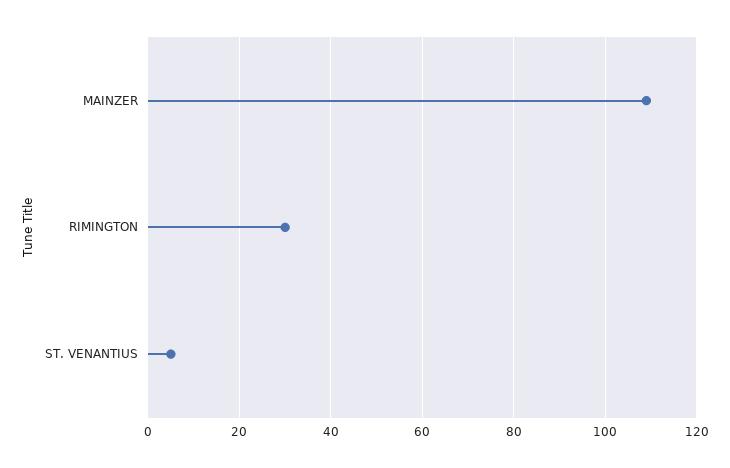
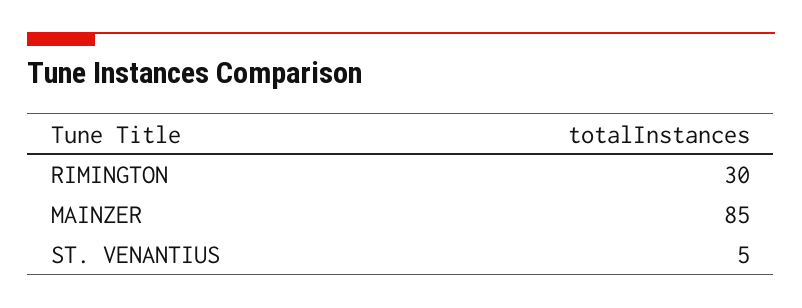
MAINZER: 110 -> 85

